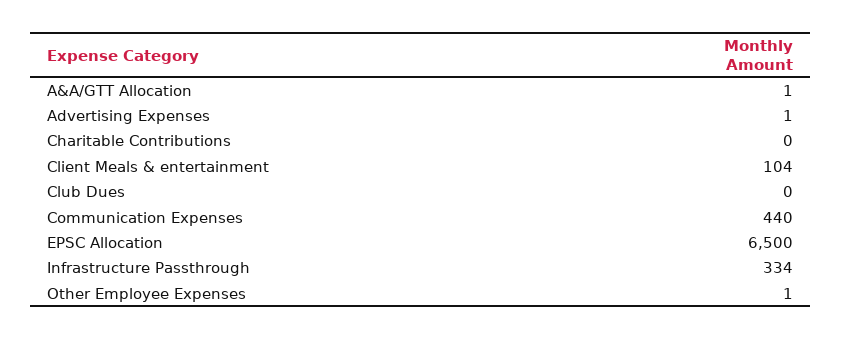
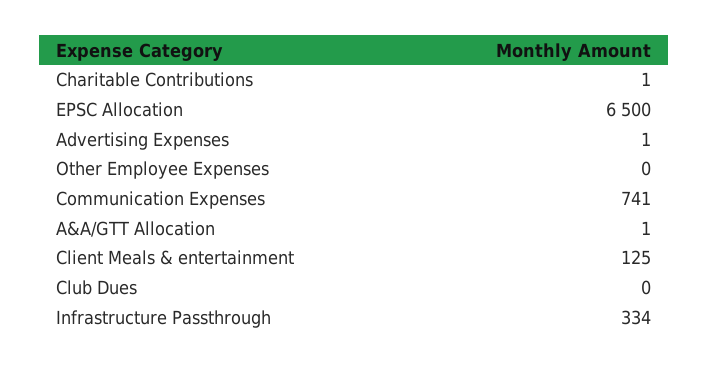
Charitable Contributions: 0 -> 1
Client Meals & entertainment: 104 -> 125
Communication Expenses: 440 -> 741
Other Employee Expenses: 1 -> 0

